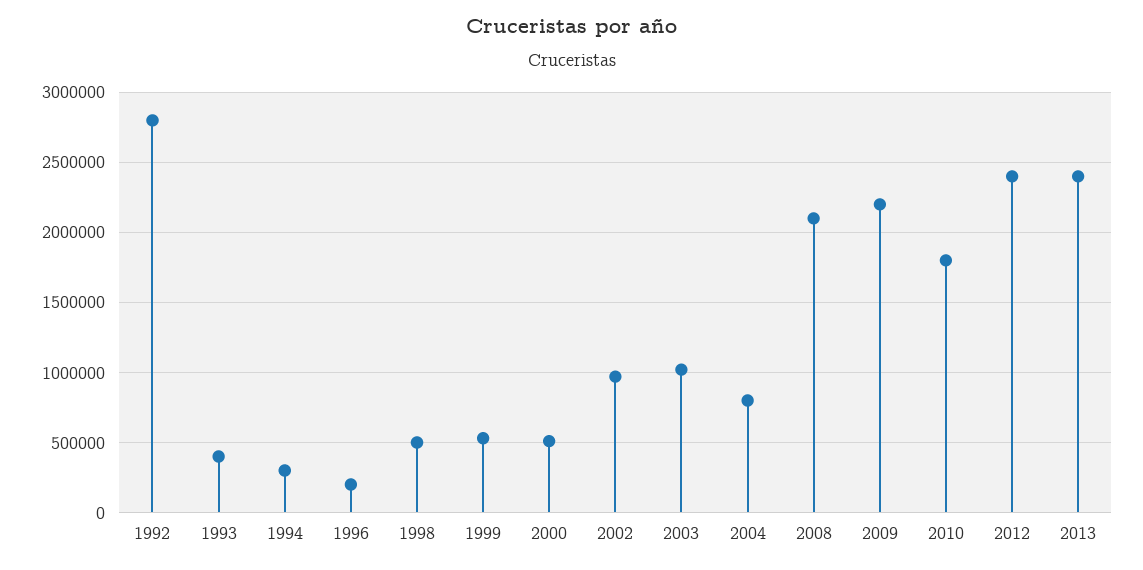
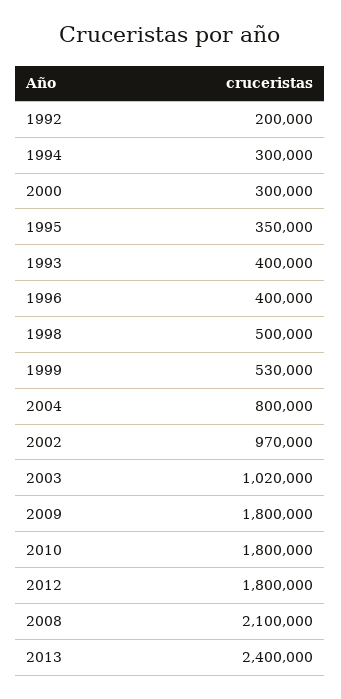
1992: 2800000 -> 200000
1996: 200000 -> 400000
2000: 500000 -> 300000
2009: 2200000 -> 1800000
2012: 2400000 -> 1800000
1995: none -> 350000

